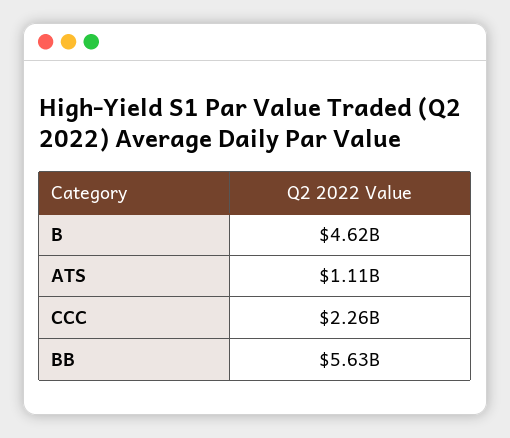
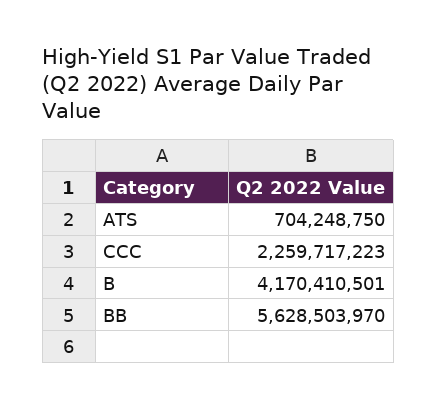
B: 4620000000 -> 4170410501
ATS: 1110000000 -> 704248750

